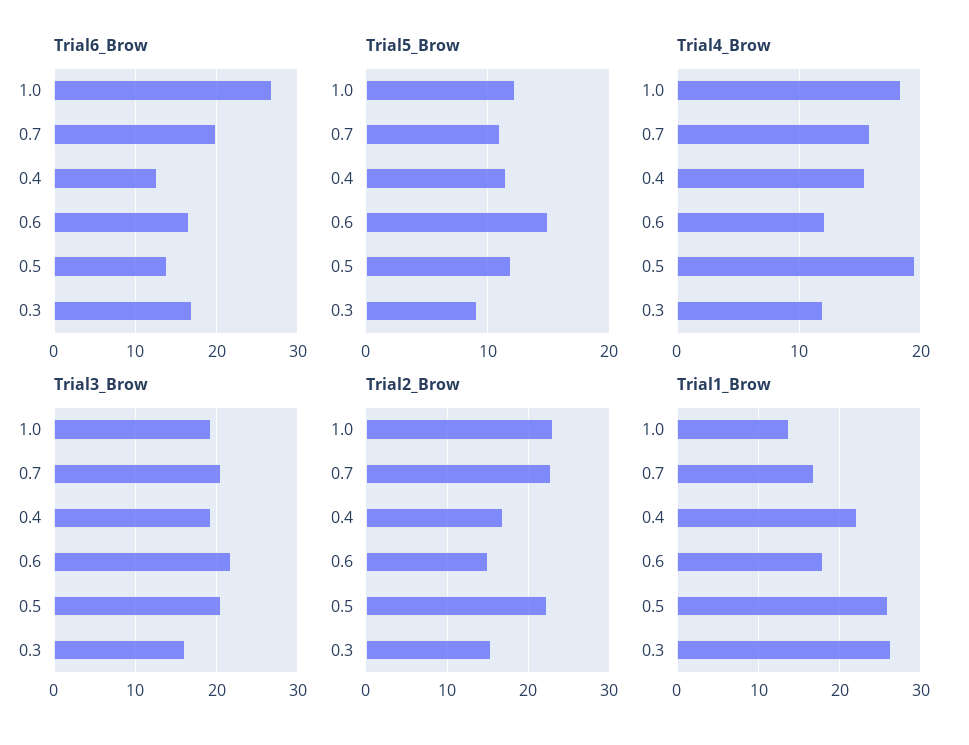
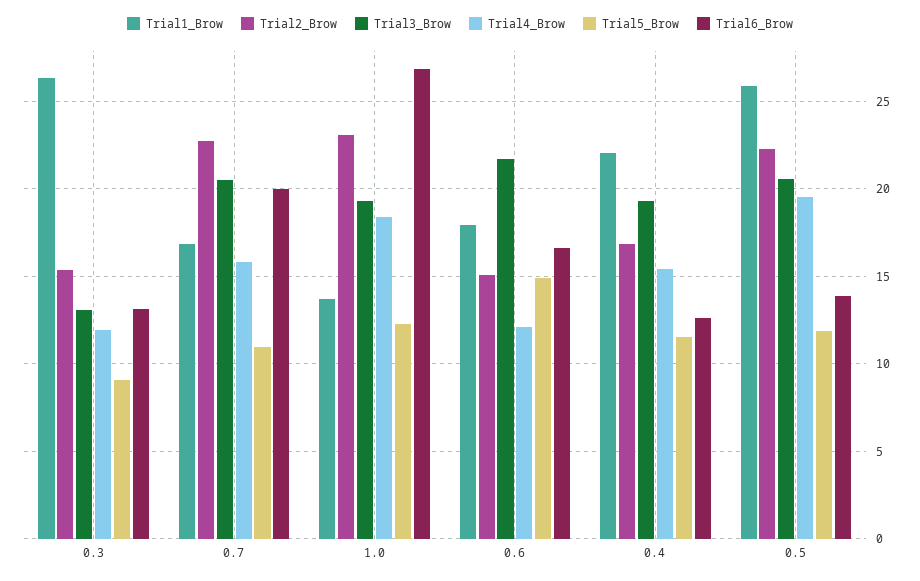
Trial6_Brow, 0.3: 17 -> 13
Trial3_Brow, 0.3: 16 -> 13

